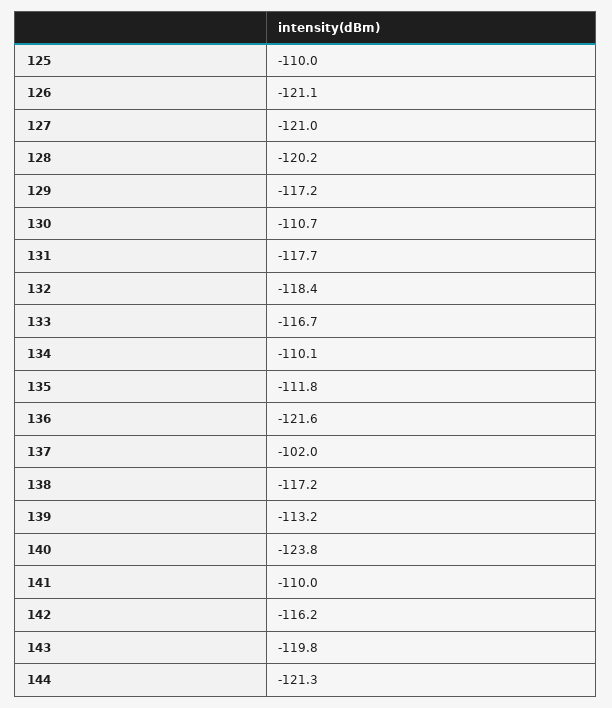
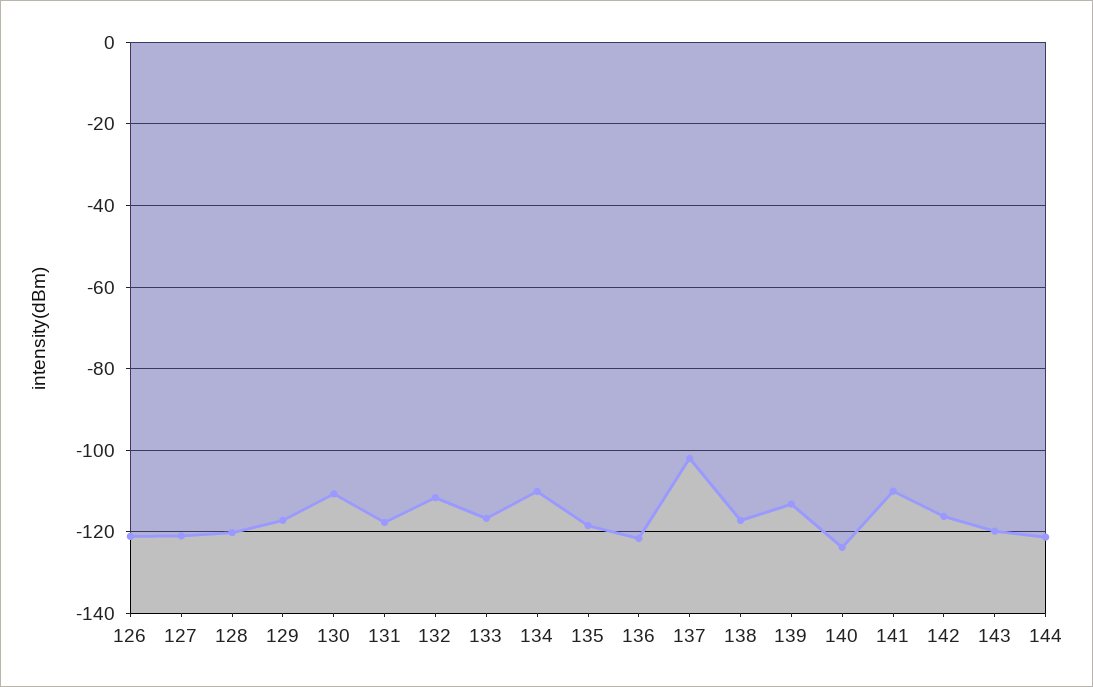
125: -110 -> none
132: -118.4 -> -112
135: -111.8 -> -118

